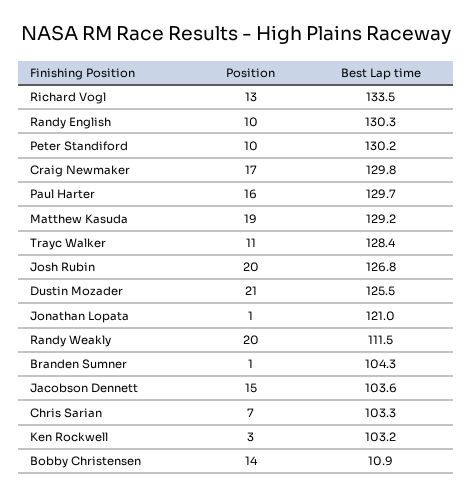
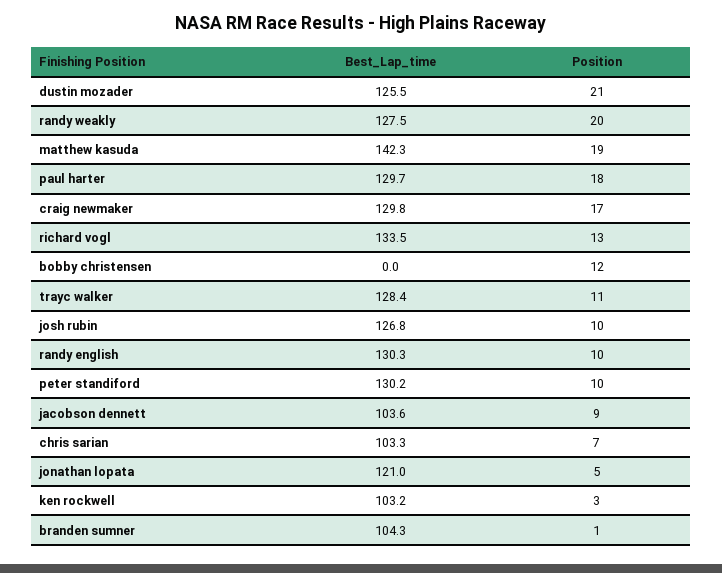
Position, Paul Harter: 16 -> 18
Best Lap time, Matthew Kasuda: 129.2 -> 142.3
Position, Josh Rubin: 20 -> 10
Position, Jonathan Lopata: 1 -> 5
Best Lap time, Randy Weakly: 111.5 -> 127.5
Position, Jacobson Dennett: 15 -> 9
Position, Bobby Christensen: 14 -> 12
Best Lap time, Bobby Christensen: 10.9 -> 0

